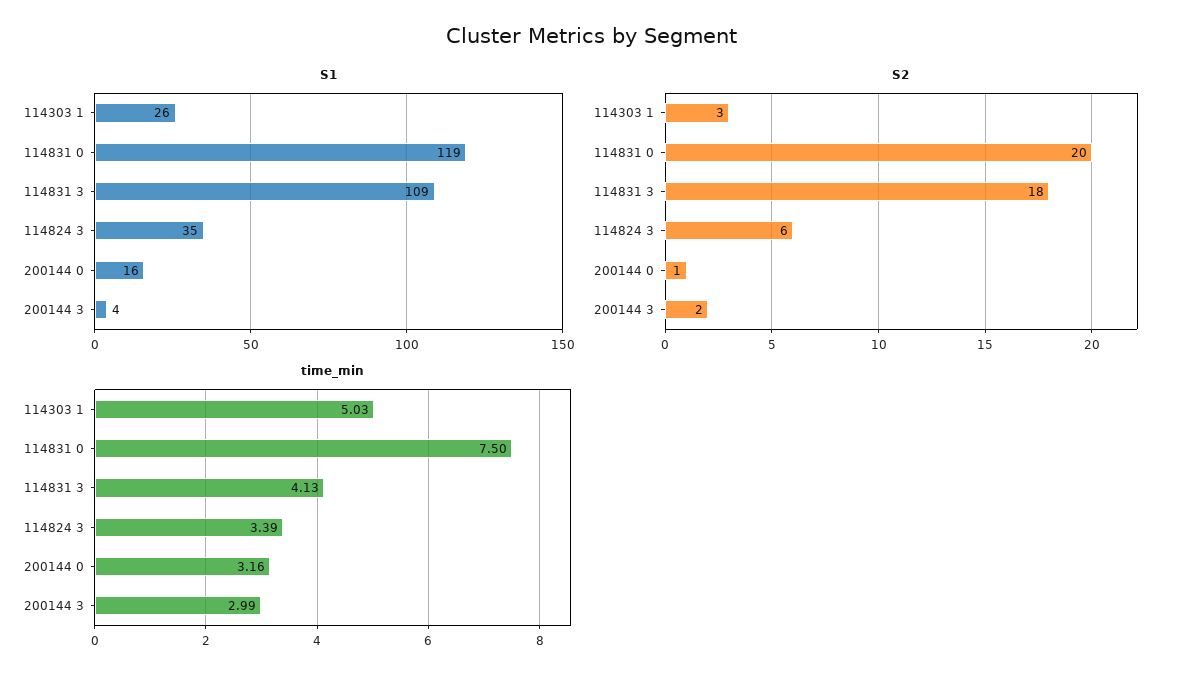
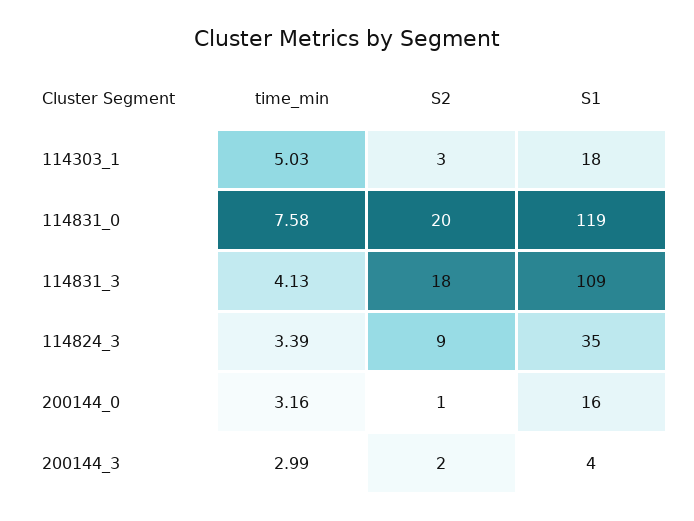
S1, 114303 1: 26 -> 18
S2, 114824 3: 6 -> 9
time_min, 114831 0: 7.5 -> 7.58

